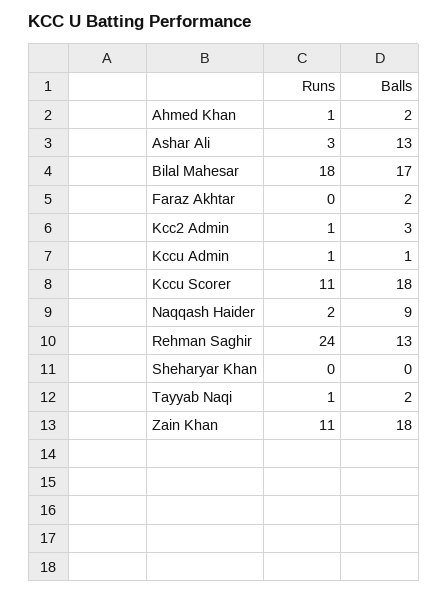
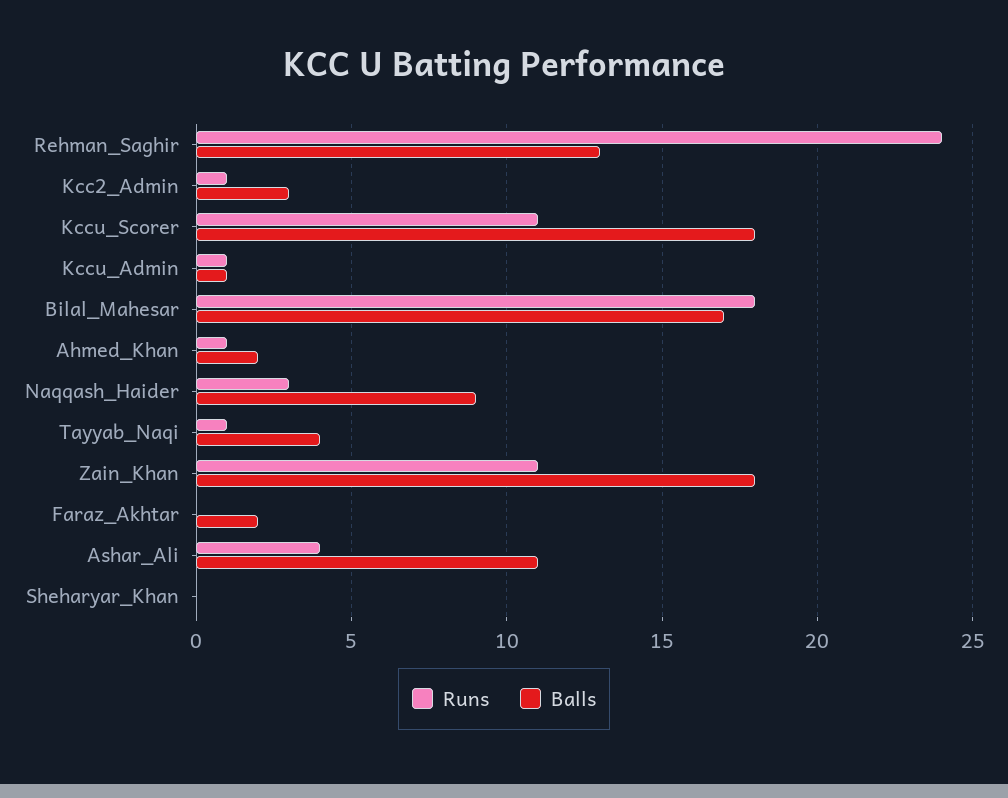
Runs, Ashar Ali: 3 -> 4
Balls, Ashar Ali: 13 -> 11
Runs, Naqqash Haider: 2 -> 3
Balls, Tayyab Naqi: 2 -> 4

